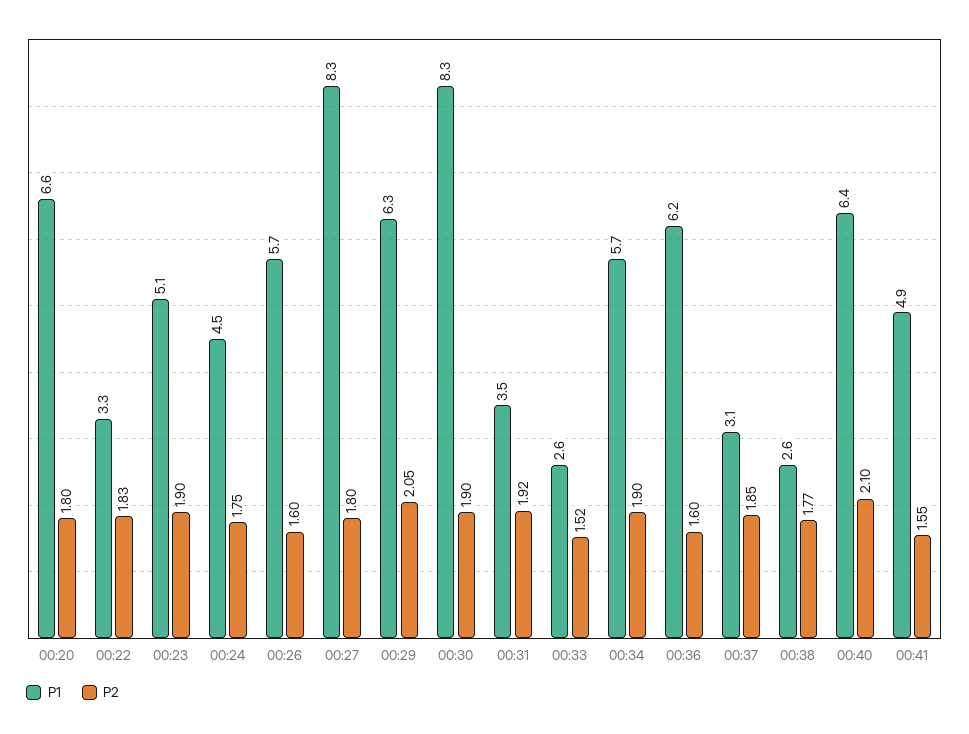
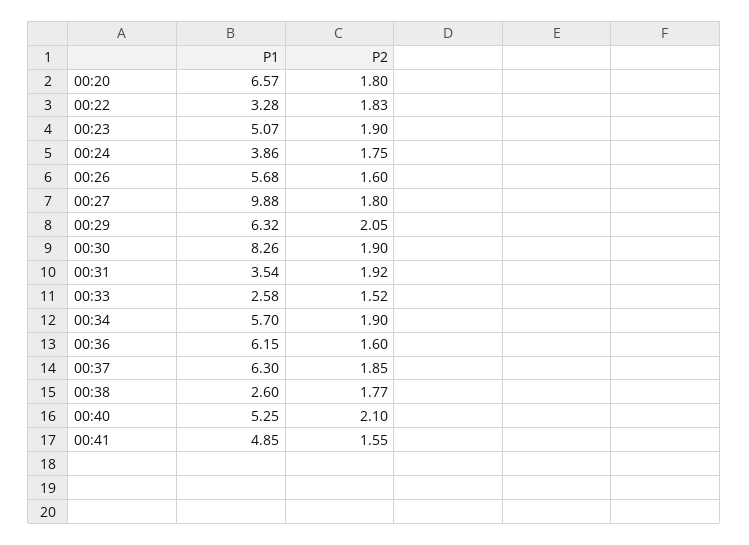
P1, 00:24: 4.5 -> 3.86
P1, 00:27: 8.3 -> 9.88
P1, 00:37: 3.1 -> 6.3
P1, 00:40: 6.4 -> 5.25

